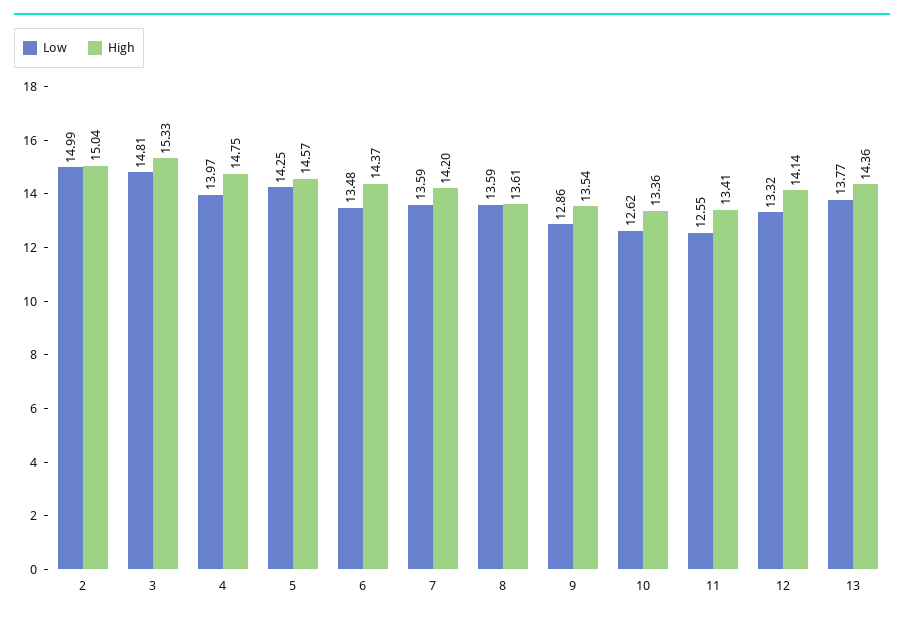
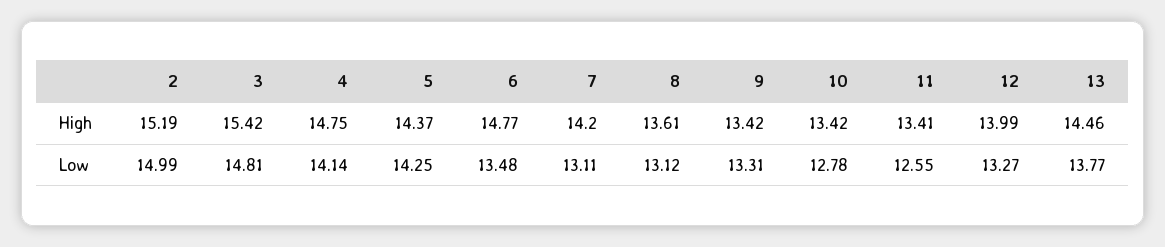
High, 2: 15.04 -> 15.19
High, 3: 15.33 -> 15.42
Low, 4: 13.97 -> 14.14
High, 5: 14.57 -> 14.37
High, 6: 14.37 -> 14.77
Low, 7: 13.59 -> 13.11
Low, 8: 13.59 -> 13.12
Low, 9: 12.86 -> 13.31
High, 9: 13.54 -> 13.42
Low, 10: 12.62 -> 12.78
High, 10: 13.36 -> 13.42
Low, 12: 13.32 -> 13.27
High, 12: 14.14 -> 13.99
High, 13: 14.36 -> 14.46

